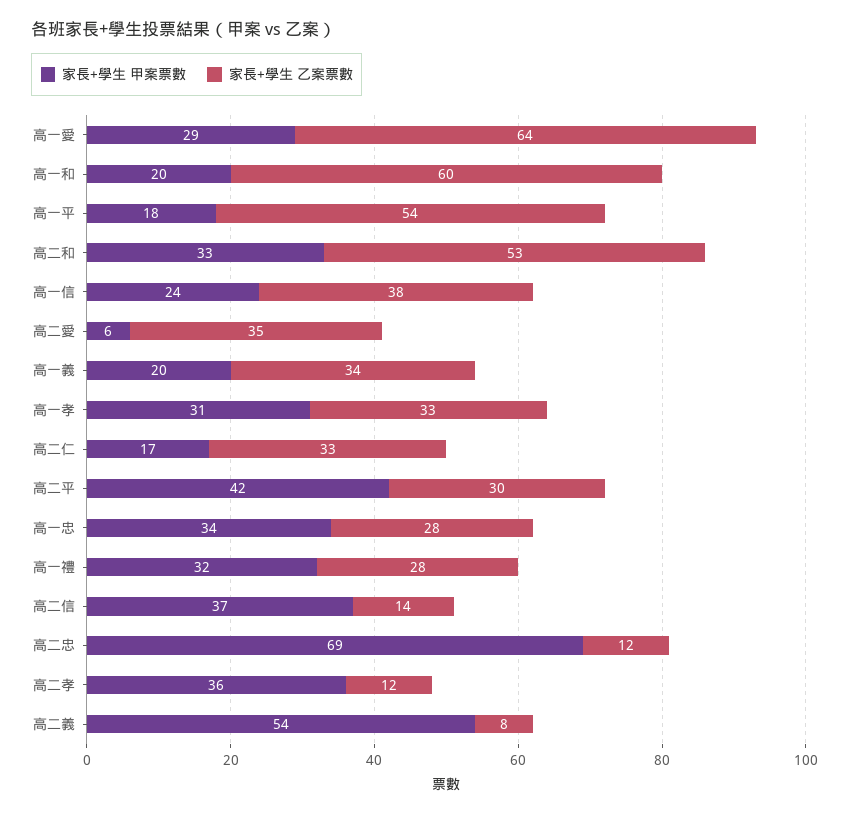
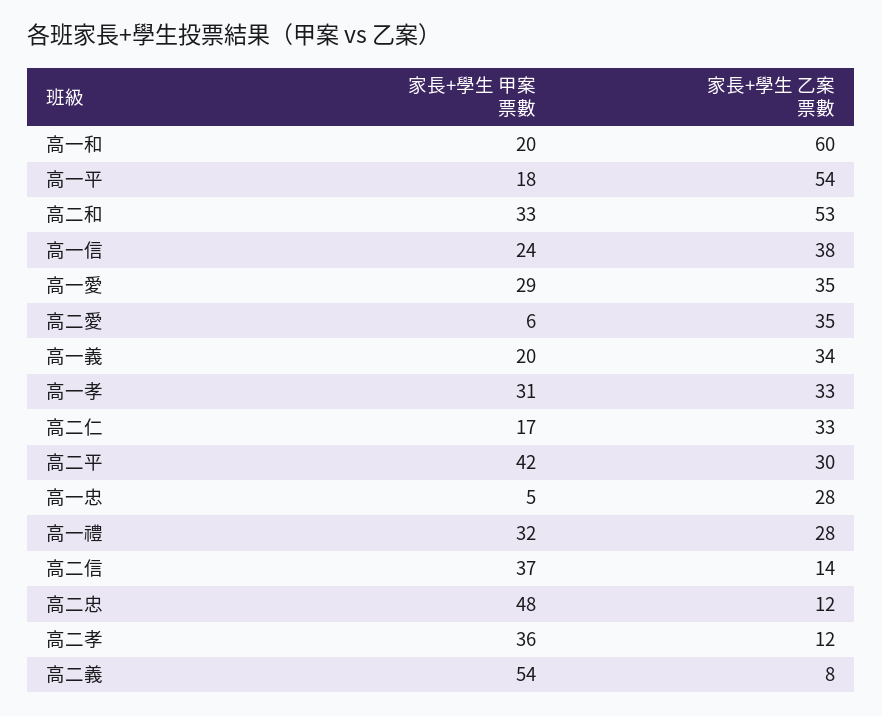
家長+學生 乙案票數, 高一愛: 64 -> 35
家長+學生 甲案票數, 高一忠: 34 -> 5
家長+學生 甲案票數, 高二忠: 69 -> 48

